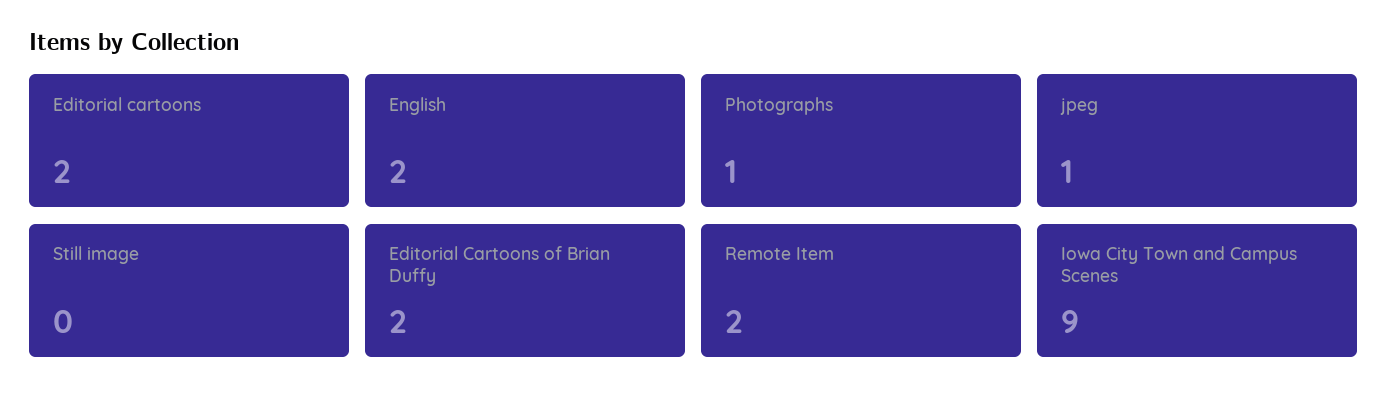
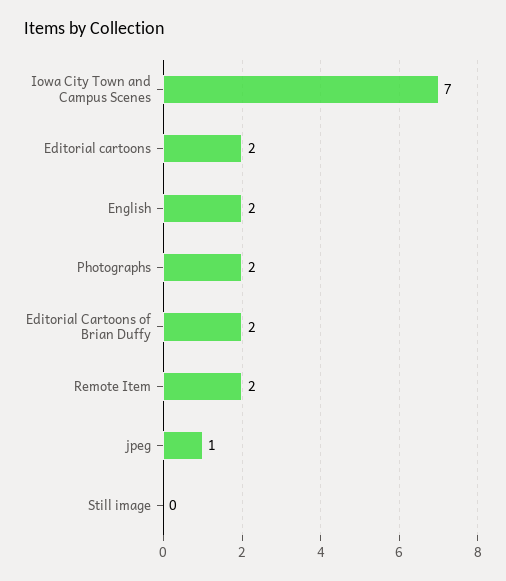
Photographs: 1 -> 2
Iowa City Town and Campus Scenes: 9 -> 7

